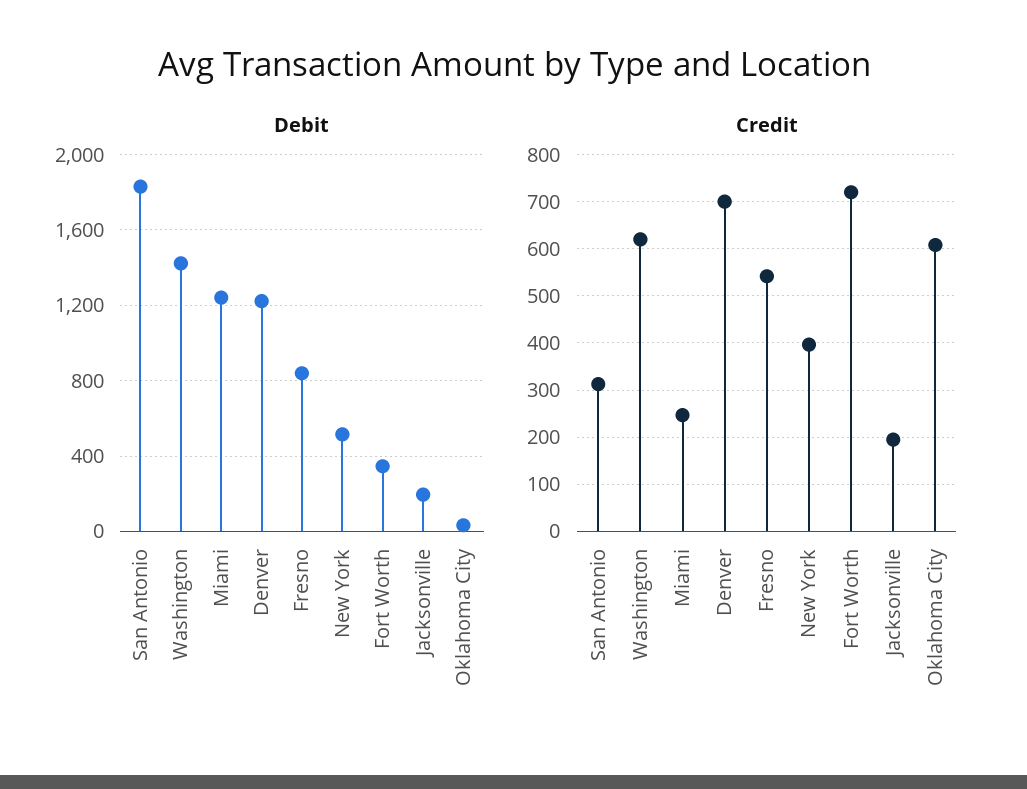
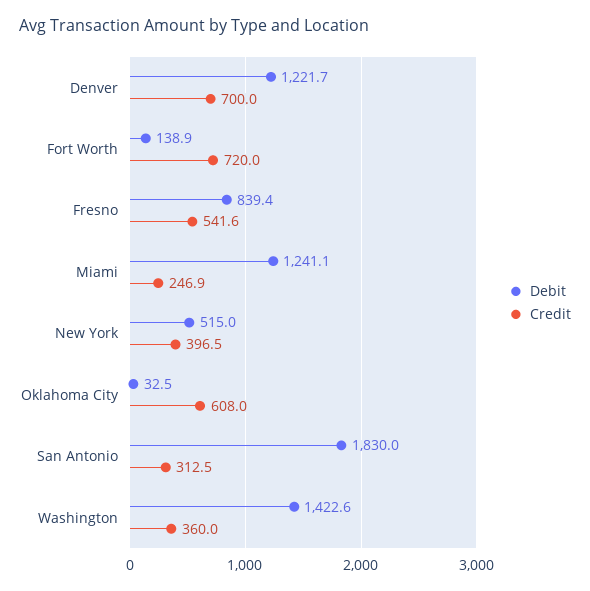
Debit, Fort Worth: 350 -> 138.9
Debit, Jacksonville: 200 -> none
Credit, Washington: 620 -> 360
Credit, Jacksonville: 200 -> none

